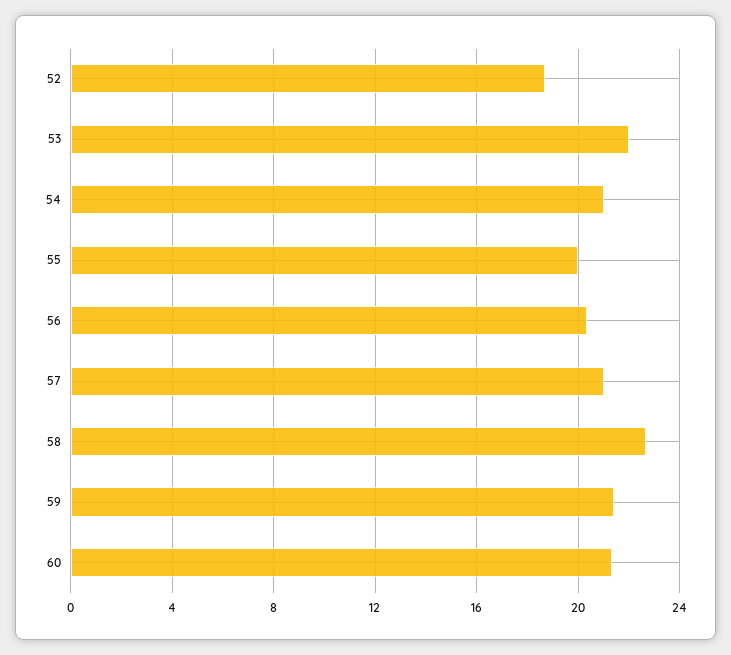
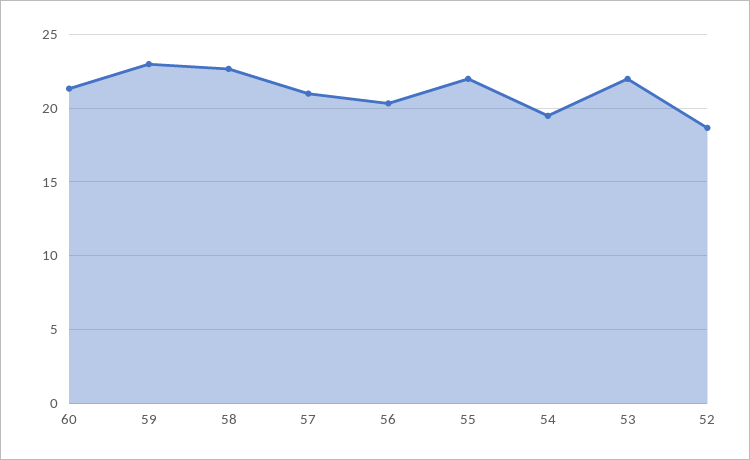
54: 21 -> 19.5
55: 20 -> 22
59: 21.5 -> 23

